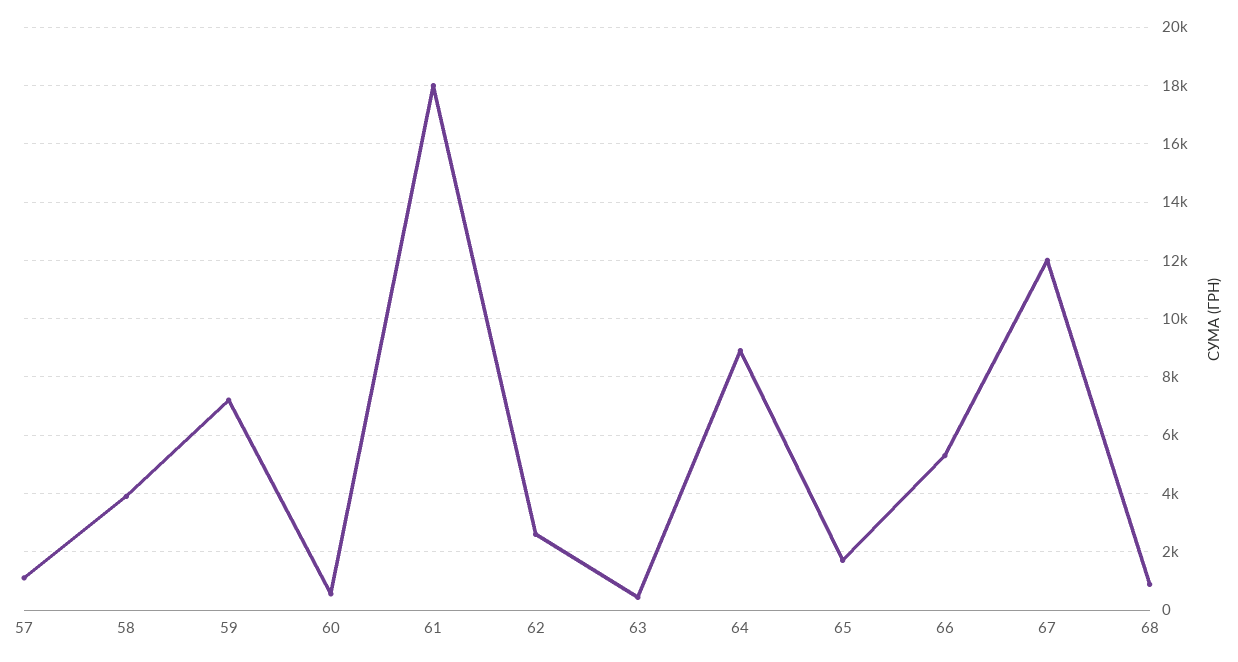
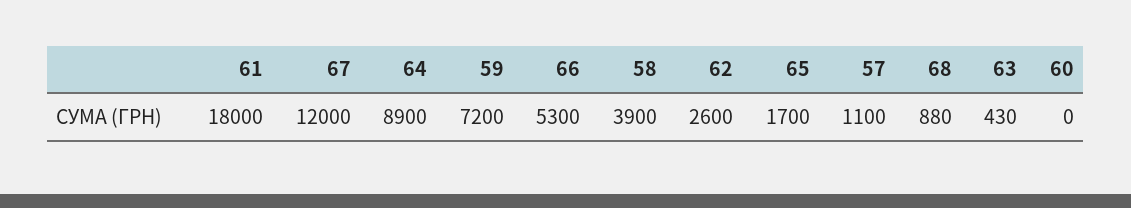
60: 500 -> 0

